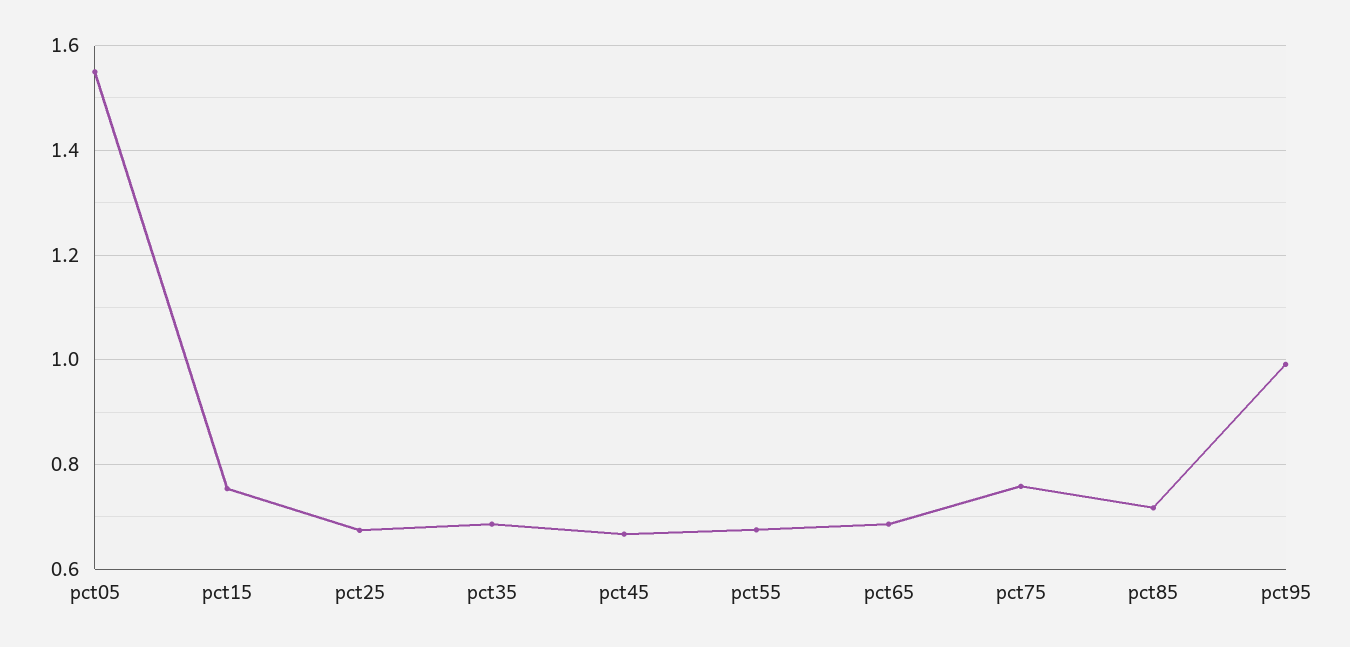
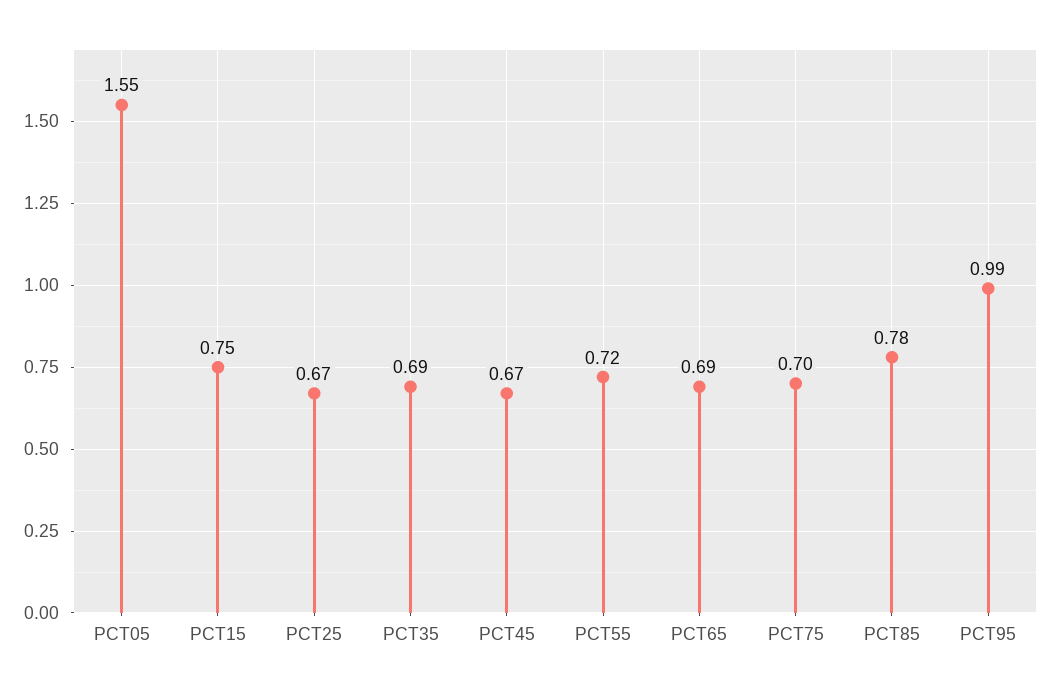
pct55: 0.68 -> 0.72
pct75: 0.76 -> 0.7
pct85: 0.72 -> 0.78

